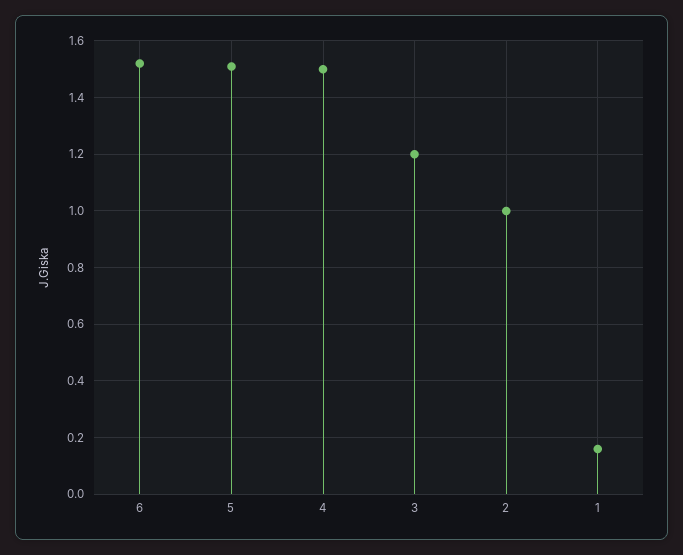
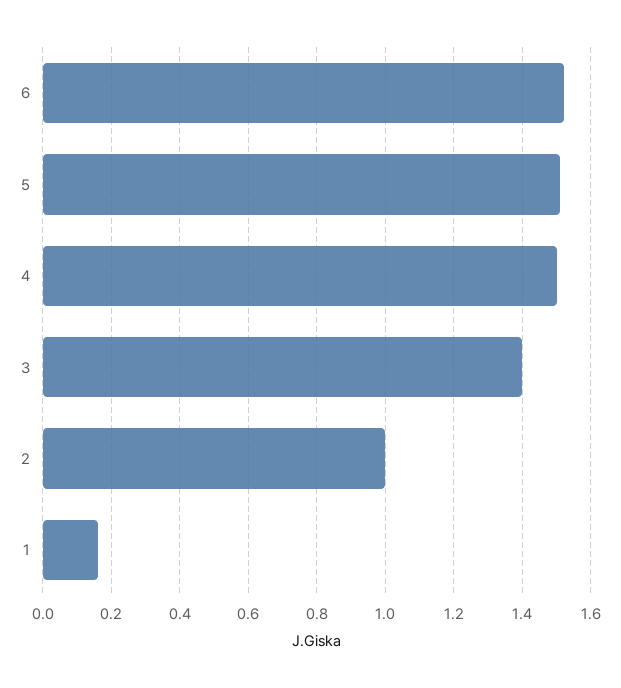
3: 1.2 -> 1.4

